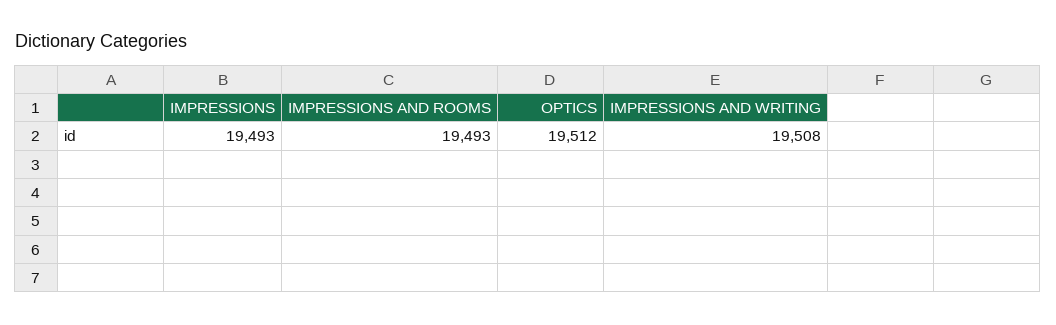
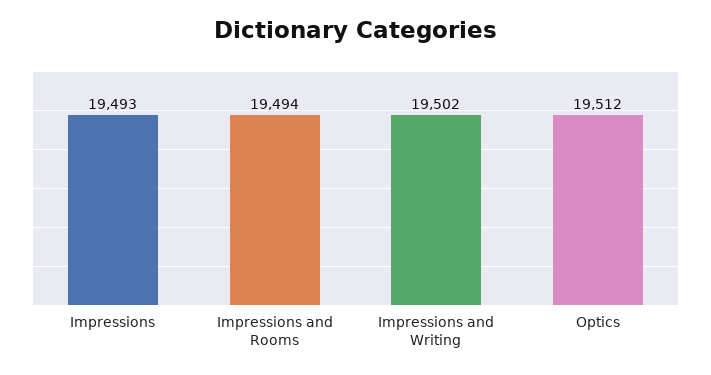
IMPRESSIONS AND ROOMS: 19493 -> 19494
IMPRESSIONS AND WRITING: 19508 -> 19502

